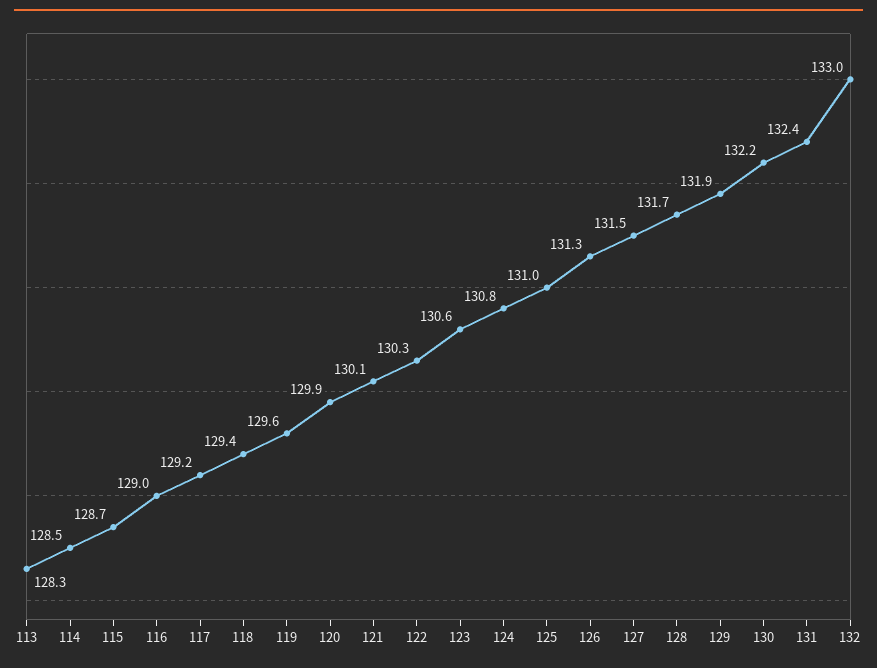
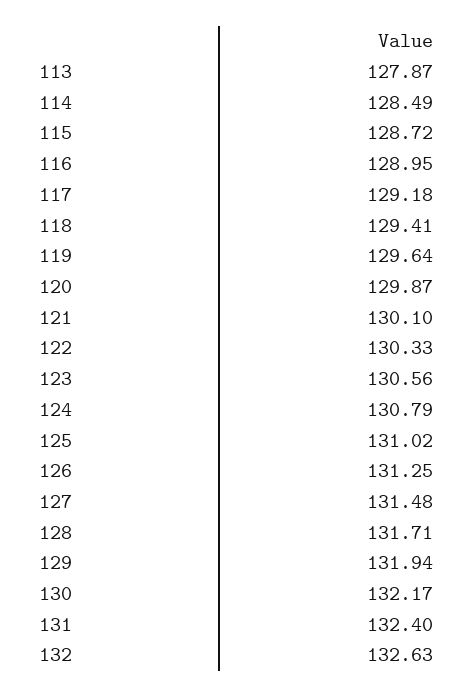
113: 128.3 -> 127.87
132: 133 -> 132.63

